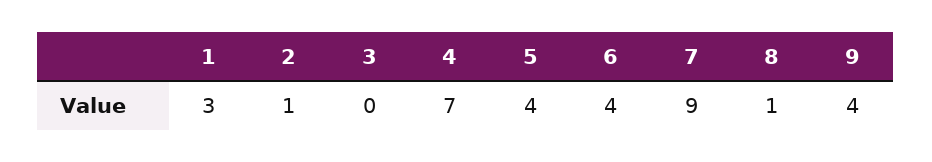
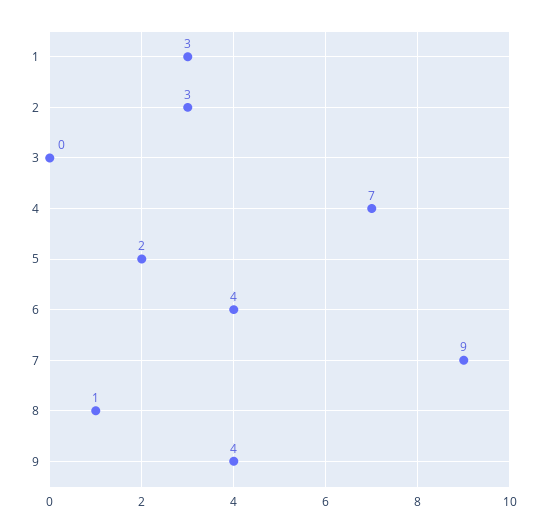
2: 1 -> 3
5: 4 -> 2

